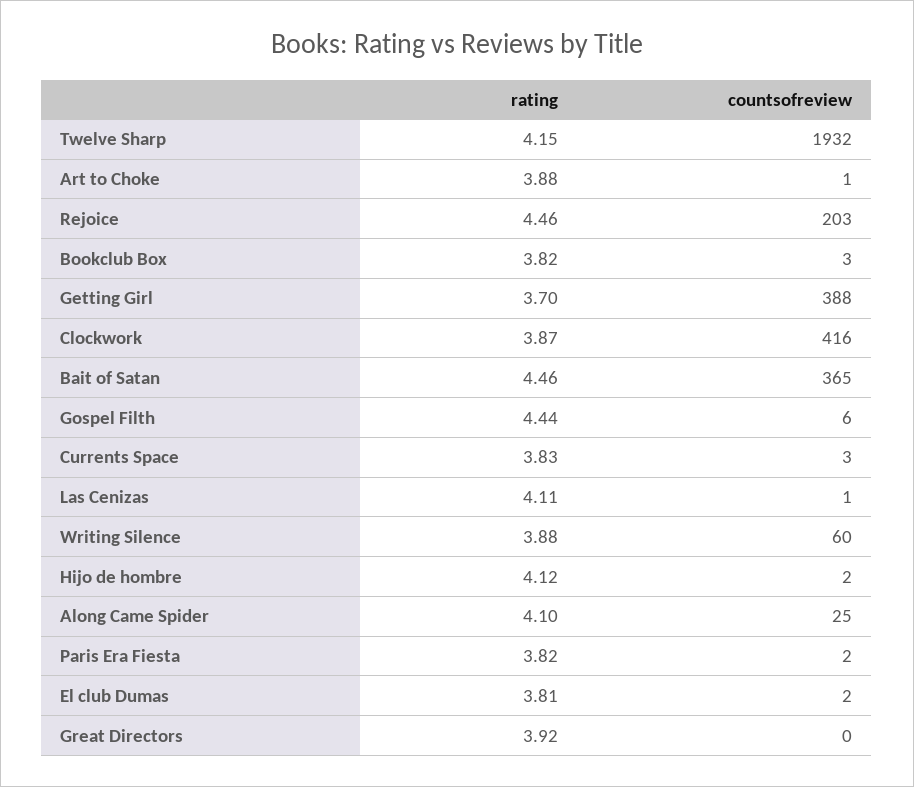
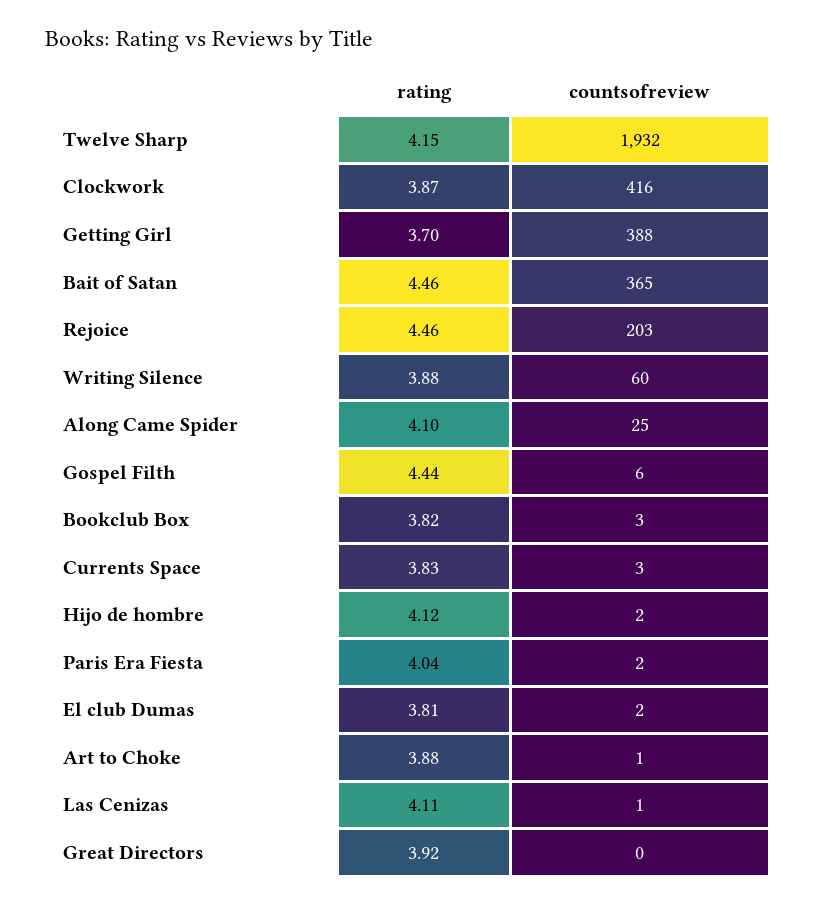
rating, Paris Era Fiesta: 3.82 -> 4.04

